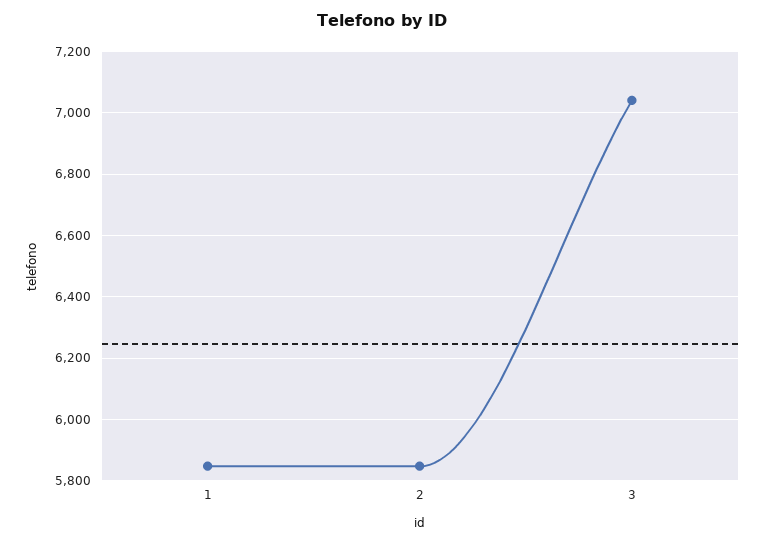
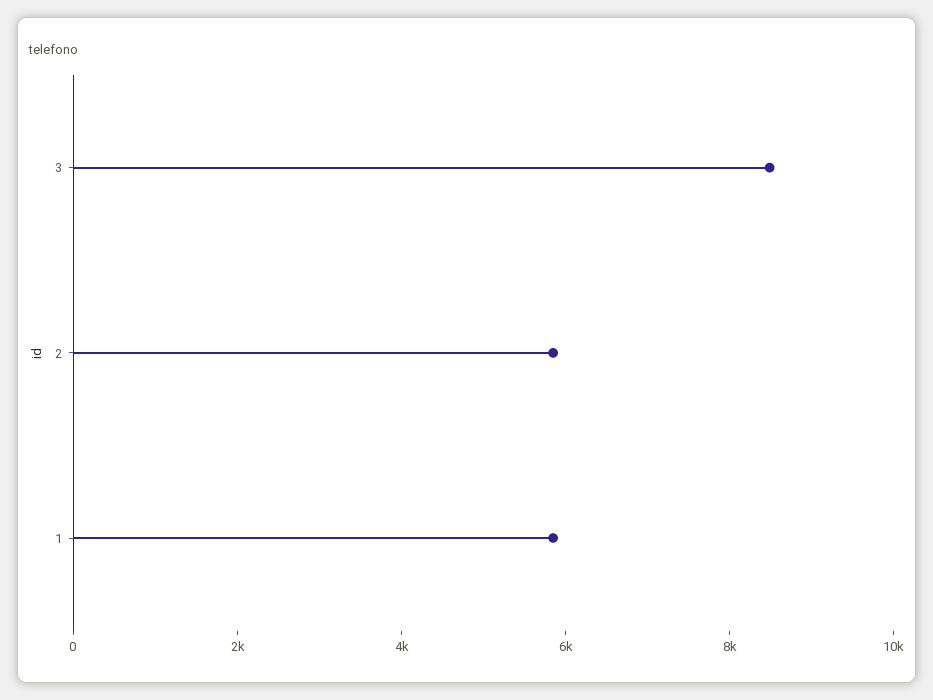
3: 7040 -> 8500

